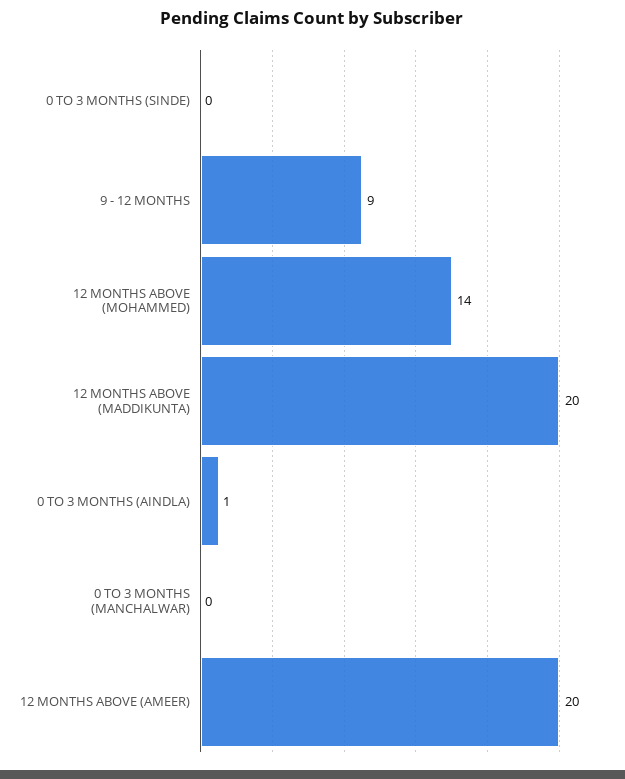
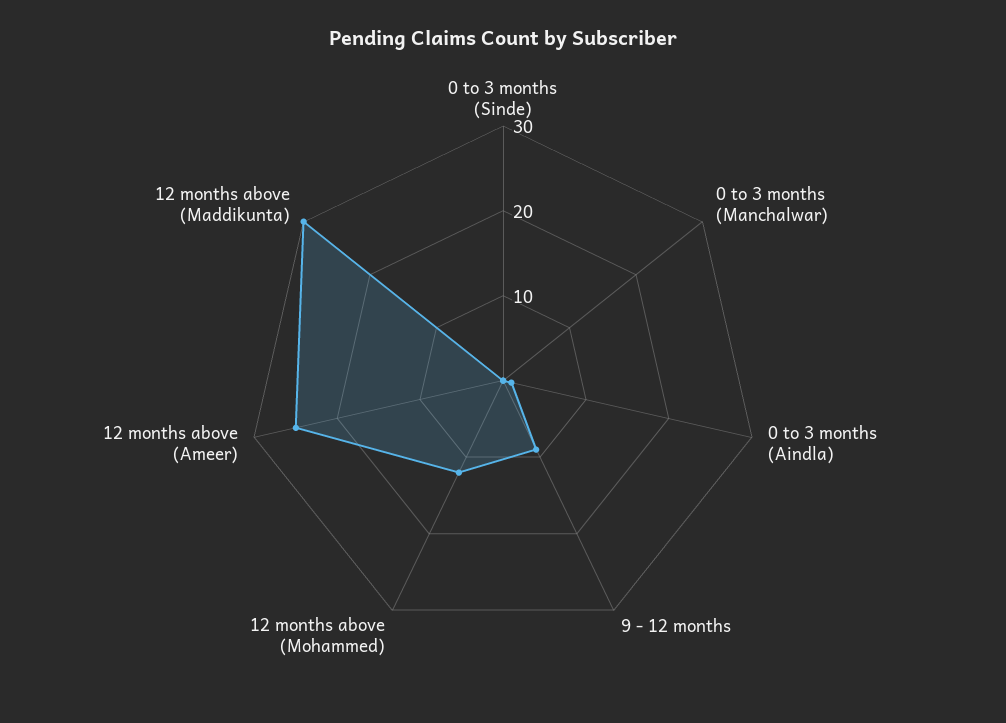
12 MONTHS ABOVE (MOHAMMED): 14 -> 12
12 MONTHS ABOVE (MADDIKUNTA): 20 -> 30
12 MONTHS ABOVE (AMEER): 20 -> 25

